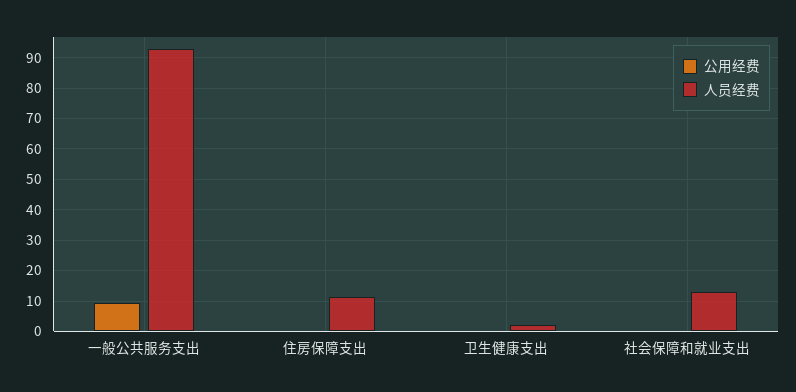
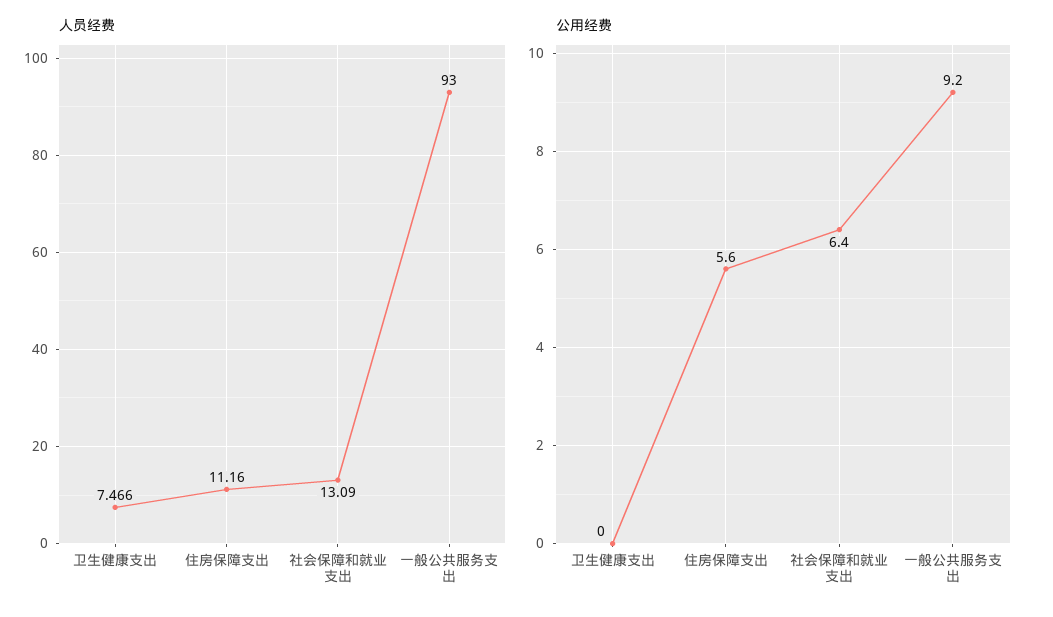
公用经费, 住房保障支出: 0 -> 5.6
人员经费, 卫生健康支出: 2 -> 7.466
公用经费, 社会保障和就业支出: 0 -> 6.4

